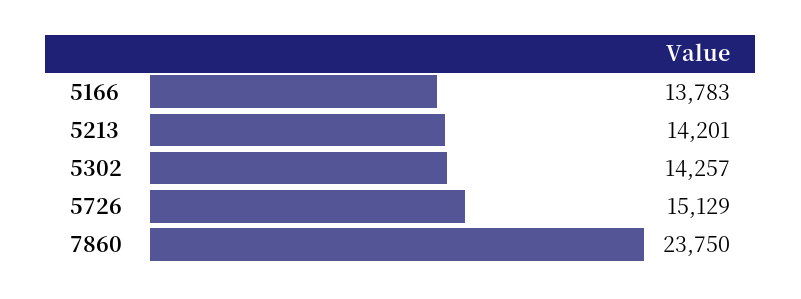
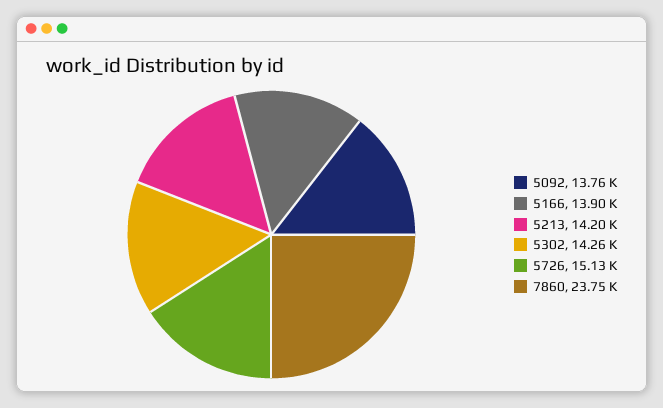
5166: 13783 -> 13900
5092: none -> 13760

